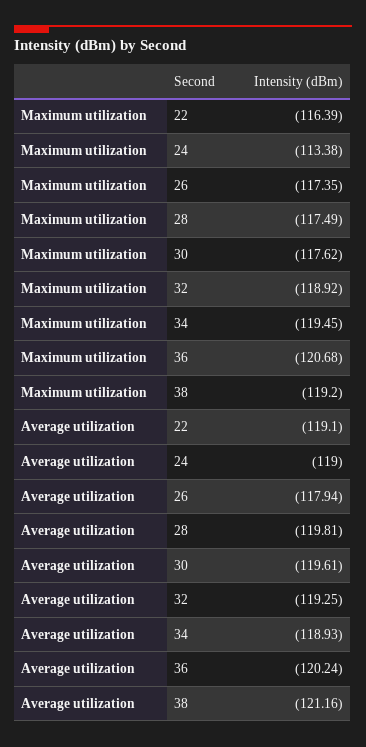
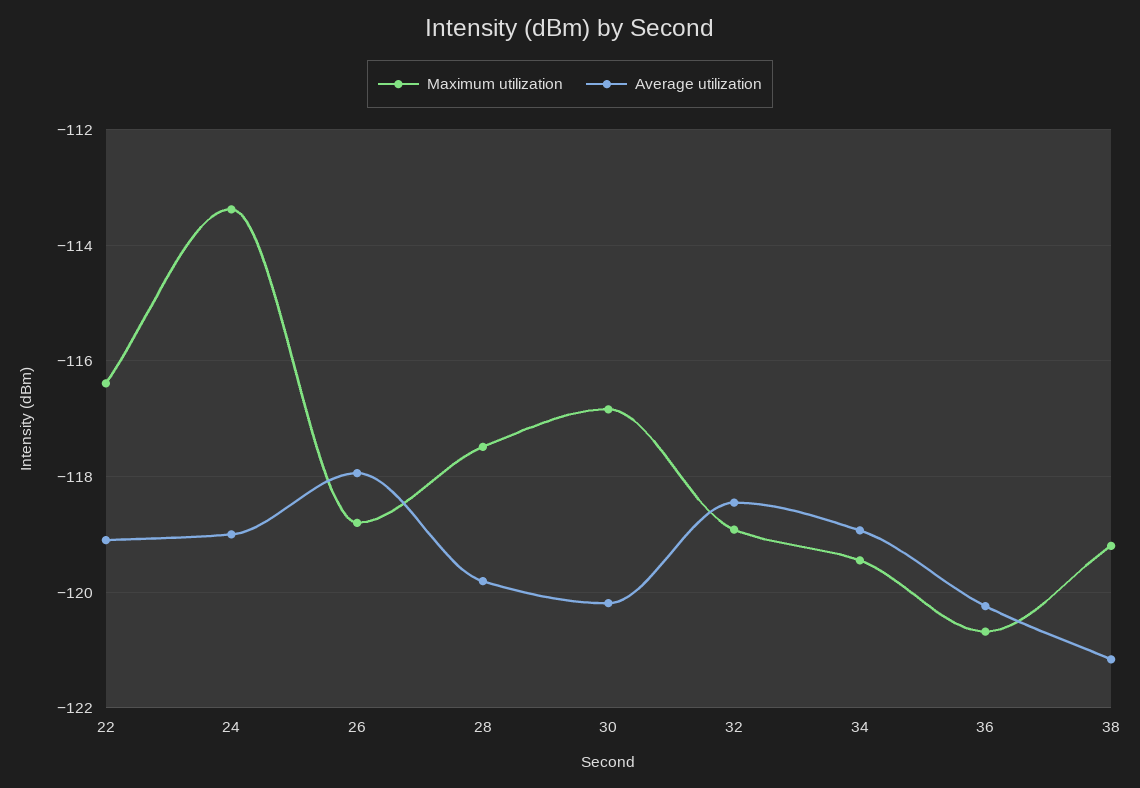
Maximum utilization, 26: -117.35 -> -118.8
Maximum utilization, 30: -117.62 -> -116.8
Average utilization, 30: -119.61 -> -120.2
Average utilization, 32: -119.25 -> -118.4

